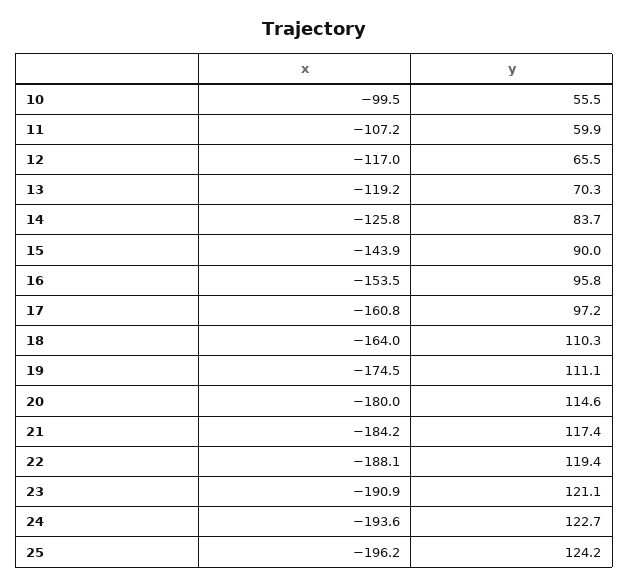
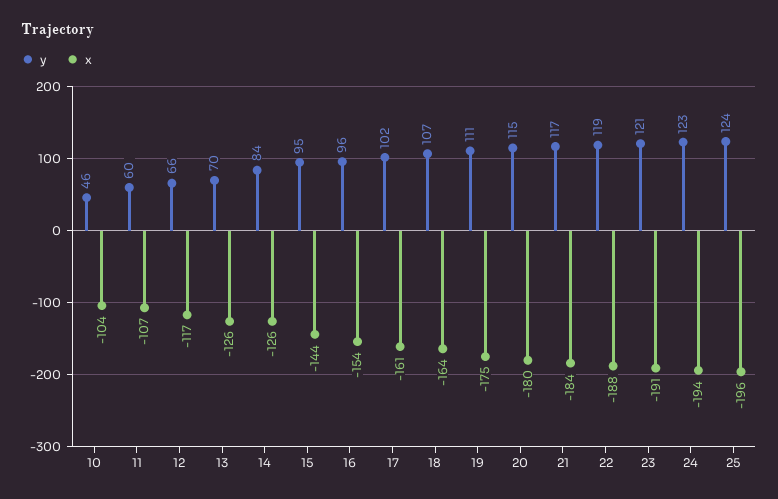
x, 10: -99.5 -> -104
y, 10: 55.5 -> 46
x, 13: -119.2 -> -126
y, 15: 90 -> 95
y, 17: 97.2 -> 102
y, 18: 110.3 -> 107

